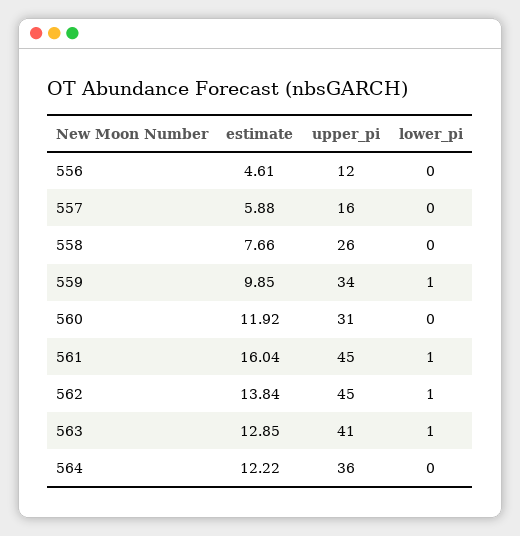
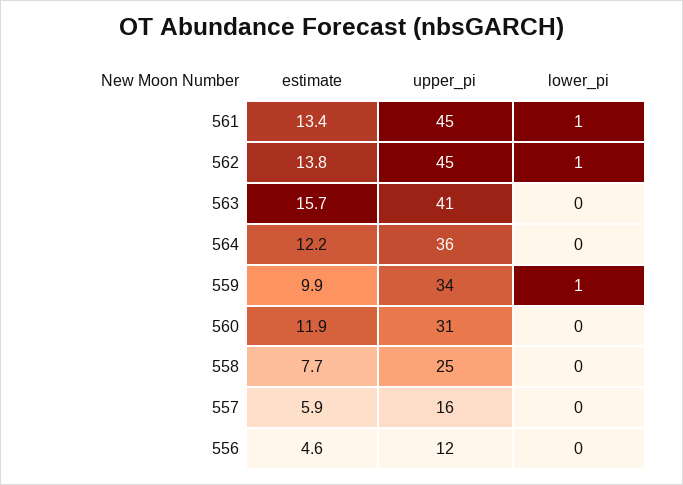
upper_pi, 558: 26 -> 25
estimate, 561: 16.04 -> 13.4
estimate, 563: 12.85 -> 15.7
lower_pi, 563: 1 -> 0

